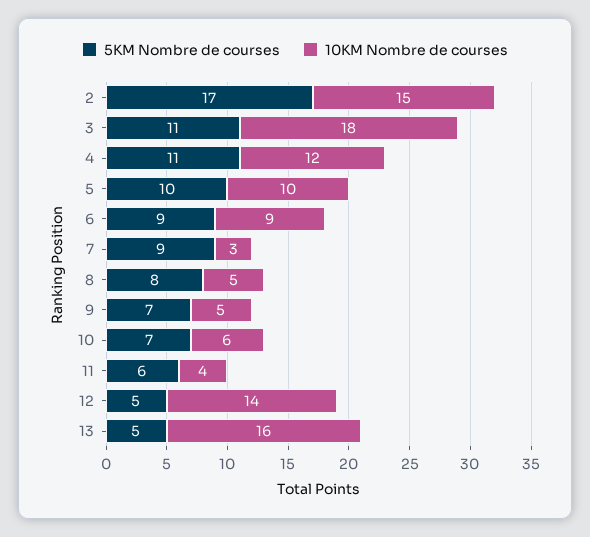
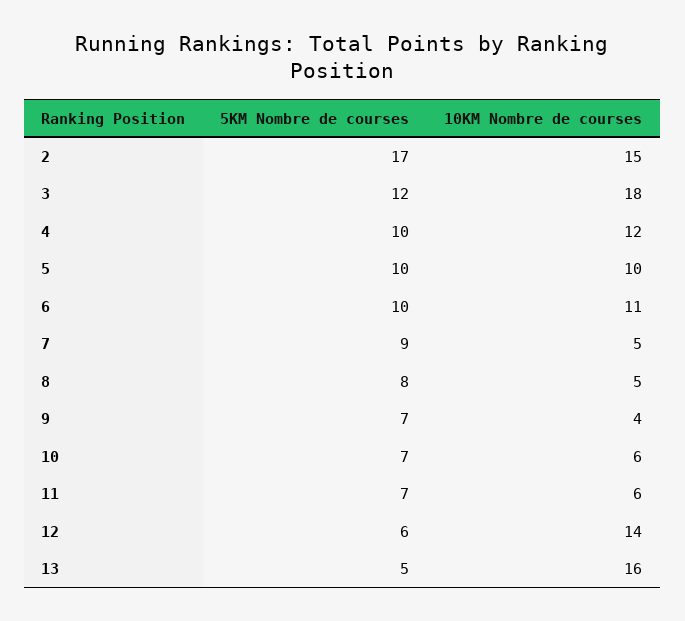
5KM Nombre de courses, 3: 11 -> 12
5KM Nombre de courses, 4: 11 -> 10
5KM Nombre de courses, 6: 9 -> 10
10KM Nombre de courses, 6: 9 -> 11
10KM Nombre de courses, 7: 3 -> 5
10KM Nombre de courses, 9: 5 -> 4
5KM Nombre de courses, 11: 6 -> 7
10KM Nombre de courses, 11: 4 -> 6
5KM Nombre de courses, 12: 5 -> 6

